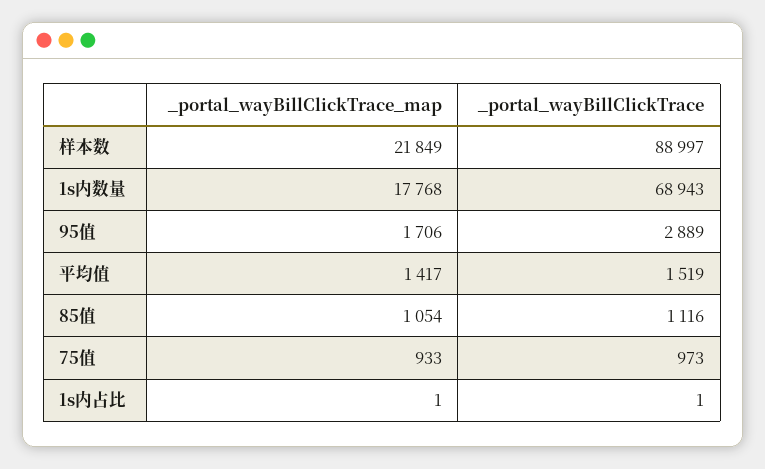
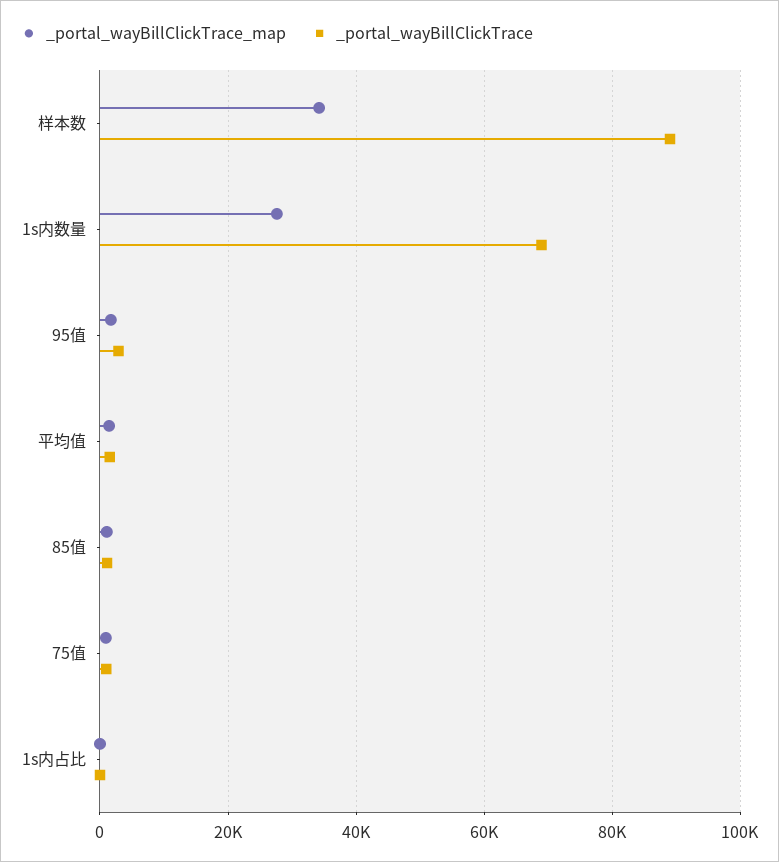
_portal_wayBillClickTrace_map, 样本数: 21849 -> 34000
_portal_wayBillClickTrace_map, 1s内数量: 17768 -> 28000

